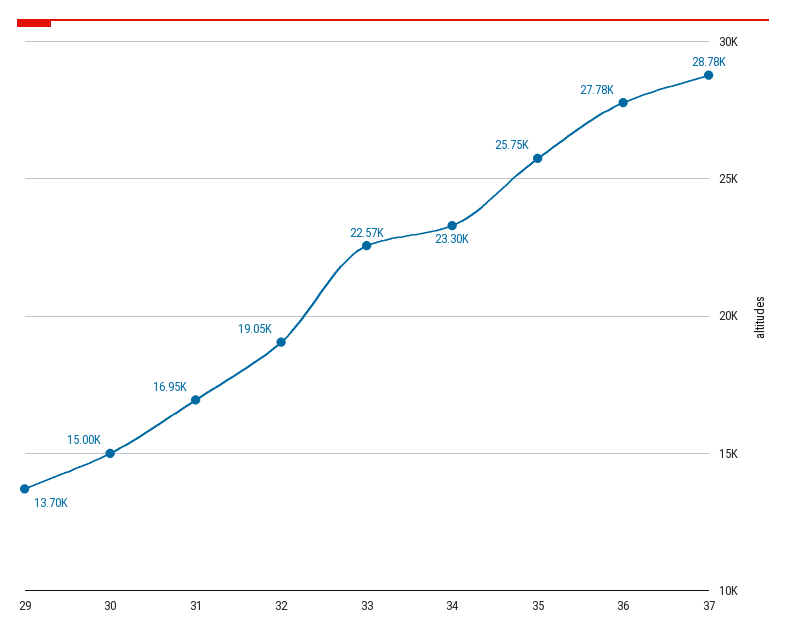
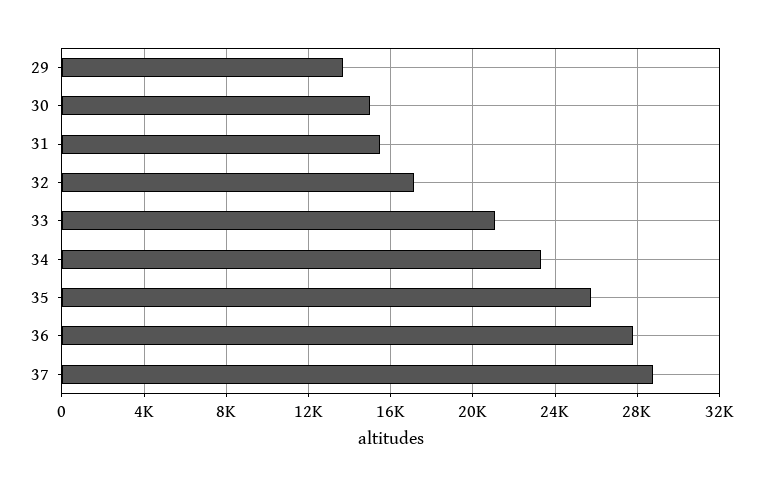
31: 16950 -> 15500
32: 19050 -> 17000
33: 22570 -> 21000

